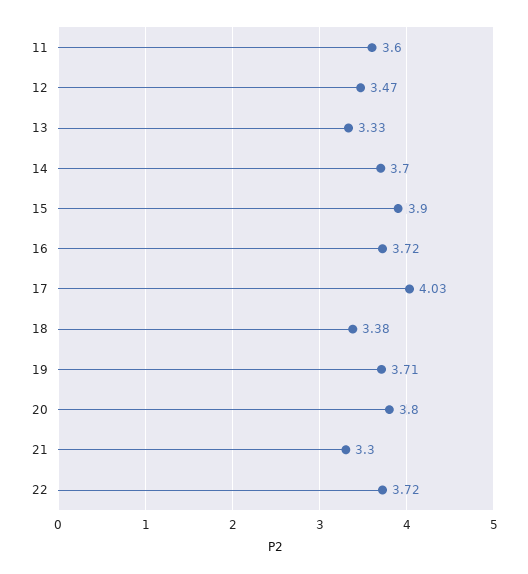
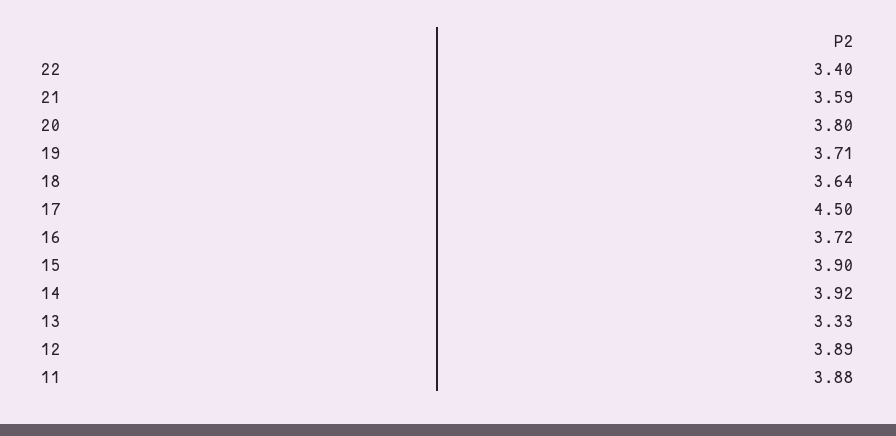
11: 3.6 -> 3.88
12: 3.47 -> 3.89
14: 3.7 -> 3.92
17: 4.03 -> 4.5
18: 3.38 -> 3.64
21: 3.3 -> 3.59
22: 3.72 -> 3.4

